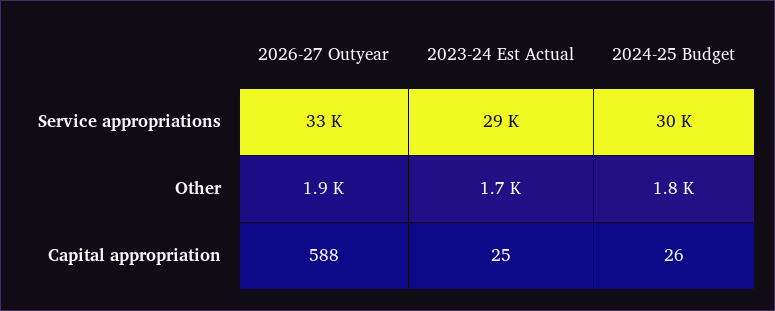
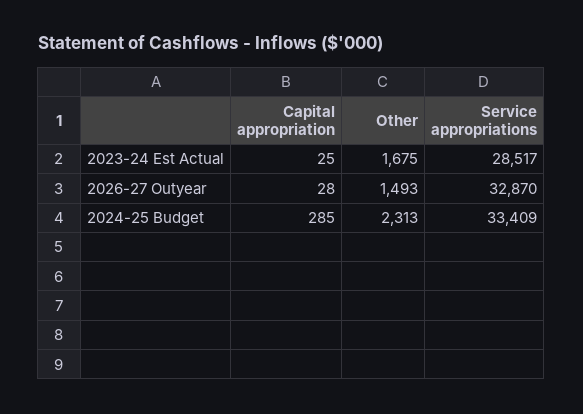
2024-25 Budget, Service appropriations: 30000 -> 33409
2026-27 Outyear, Other: 1900 -> 1493
2024-25 Budget, Other: 1800 -> 2313
2026-27 Outyear, Capital appropriation: 588 -> 28
2024-25 Budget, Capital appropriation: 26 -> 285

